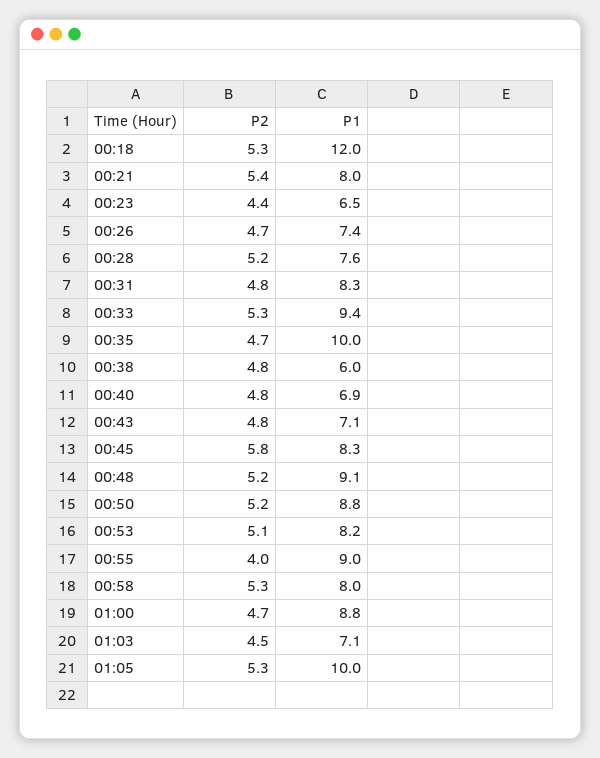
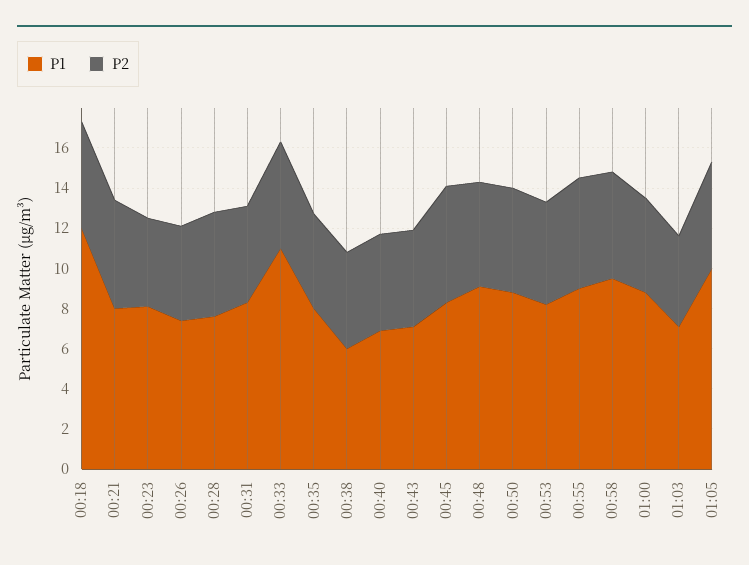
P1, 00:23: 6.5 -> 8
P1, 00:33: 9.4 -> 11
P1, 00:35: 10 -> 8
P2, 00:55: 4 -> 5.5
P1, 00:58: 8 -> 9.5

